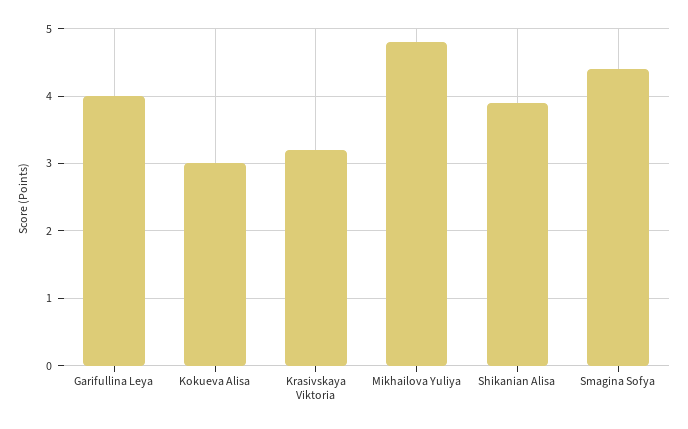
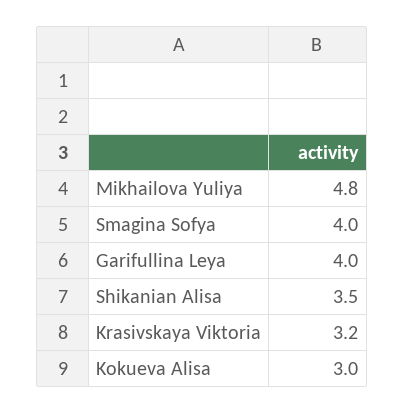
Shikanian Alisa: 3.9 -> 3.5
Smagina Sofya: 4.4 -> 4

